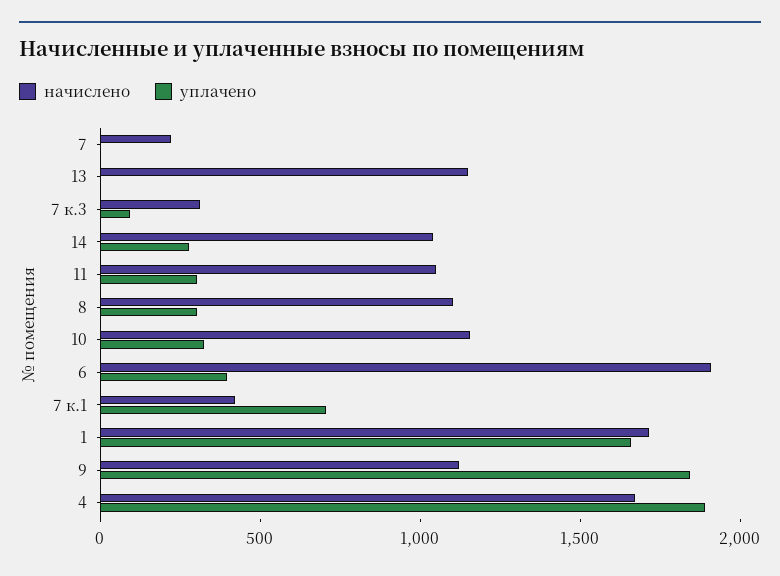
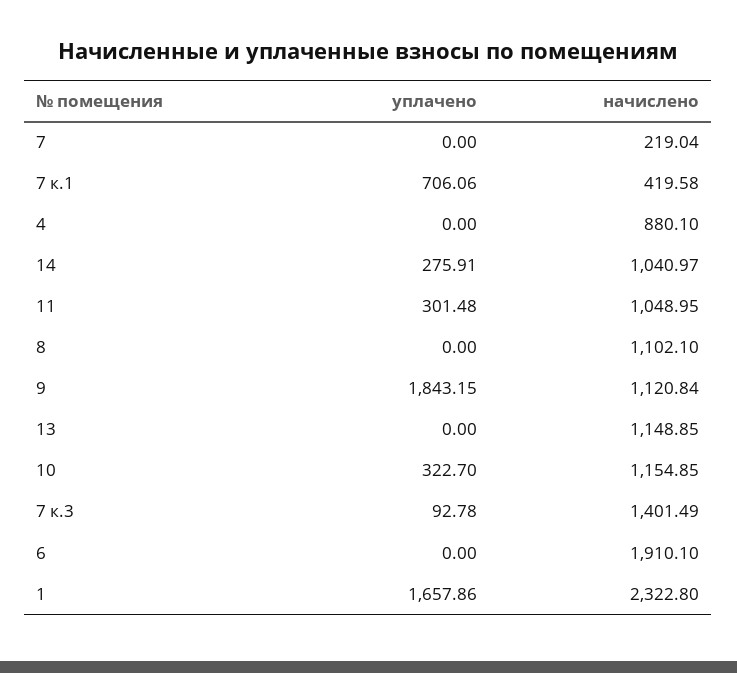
начислено, 7 к.3: 300 -> 1401.49
уплачено, 8: 300 -> 0
уплачено, 6: 400 -> 0
начислено, 1: 1700 -> 2322.8
начислено, 4: 1700 -> 880.1
уплачено, 4: 1900 -> 0

